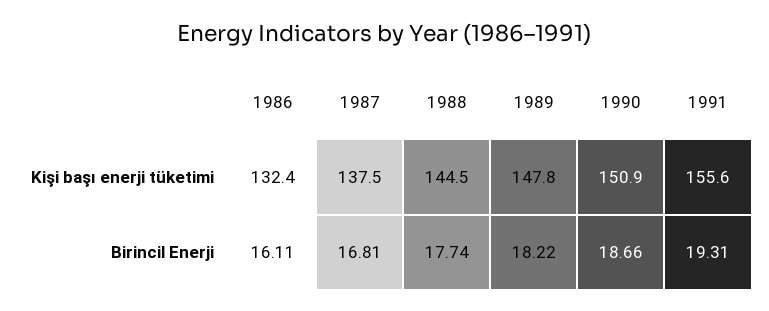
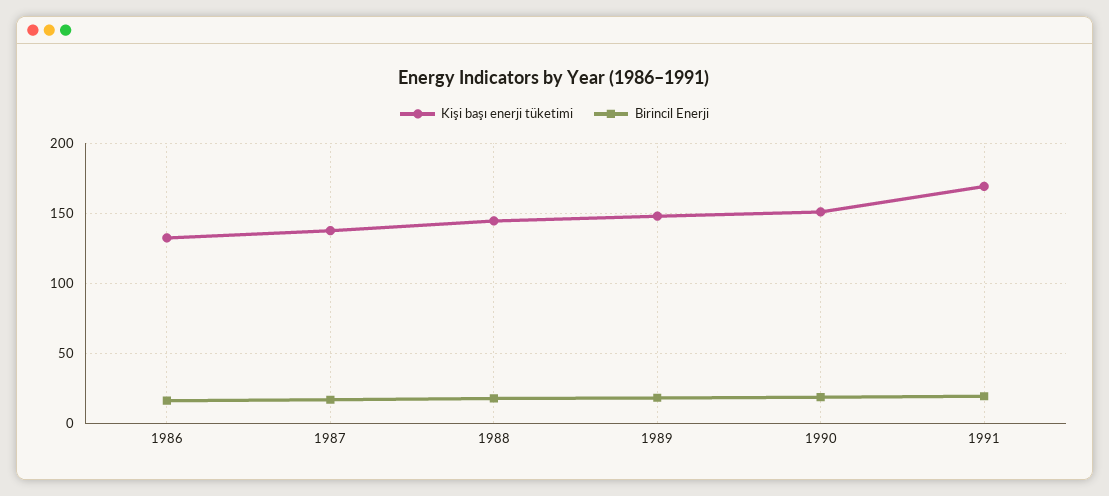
Kişi başı enerji tüketimi, 1991: 155.6 -> 170

